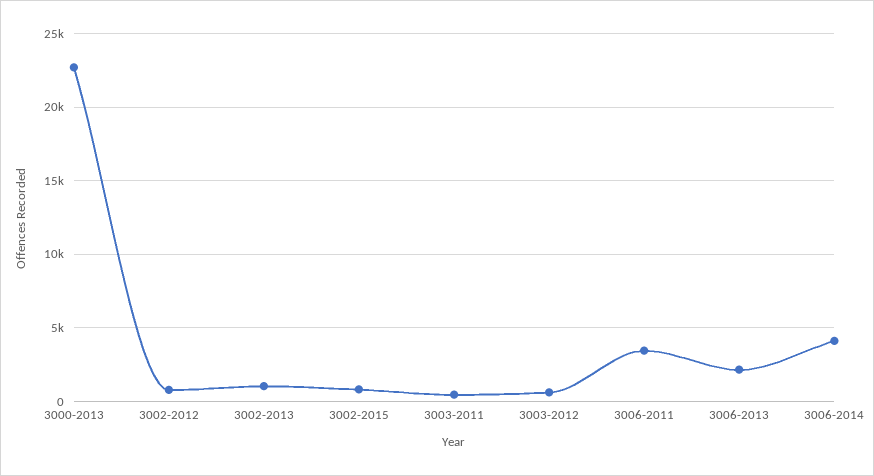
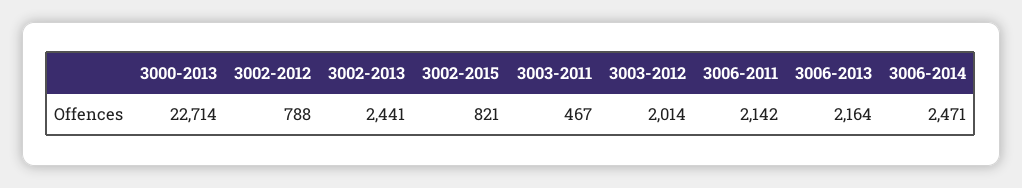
3002-2013: 1000 -> 2441
3003-2012: 500 -> 2014
3006-2011: 3500 -> 2142
3006-2014: 4000 -> 2471

